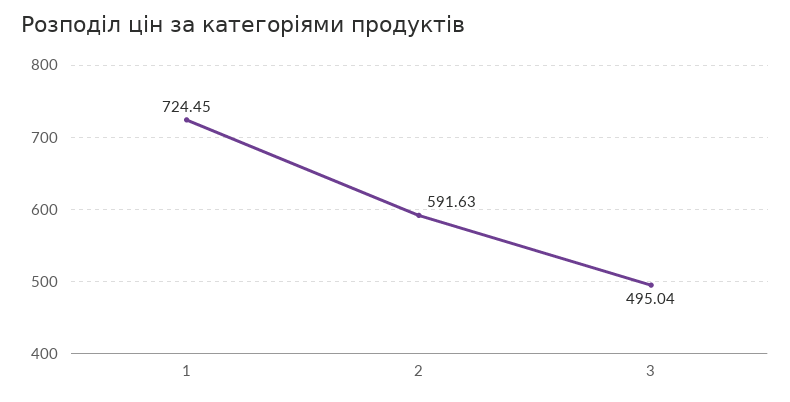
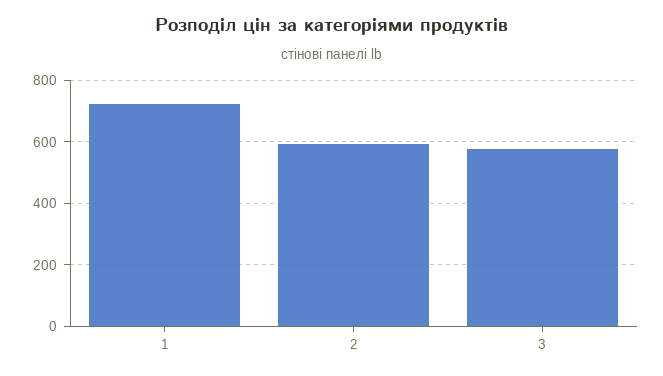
3: 495.04 -> 580

